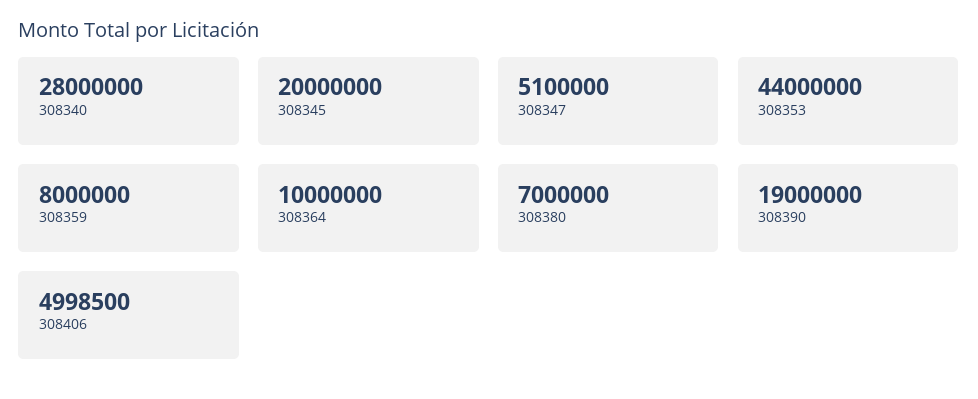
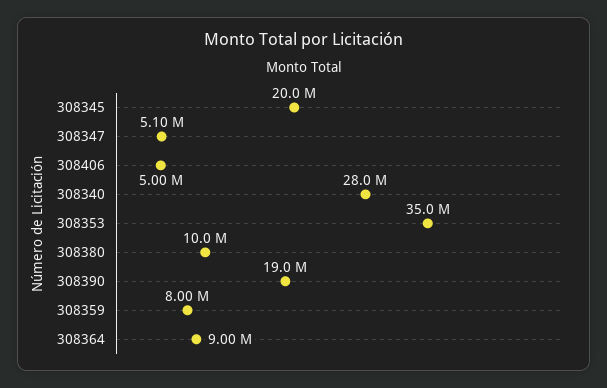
308353: 44000000 -> 35000000
308364: 10000000 -> 9000000
308380: 7000000 -> 10000000

